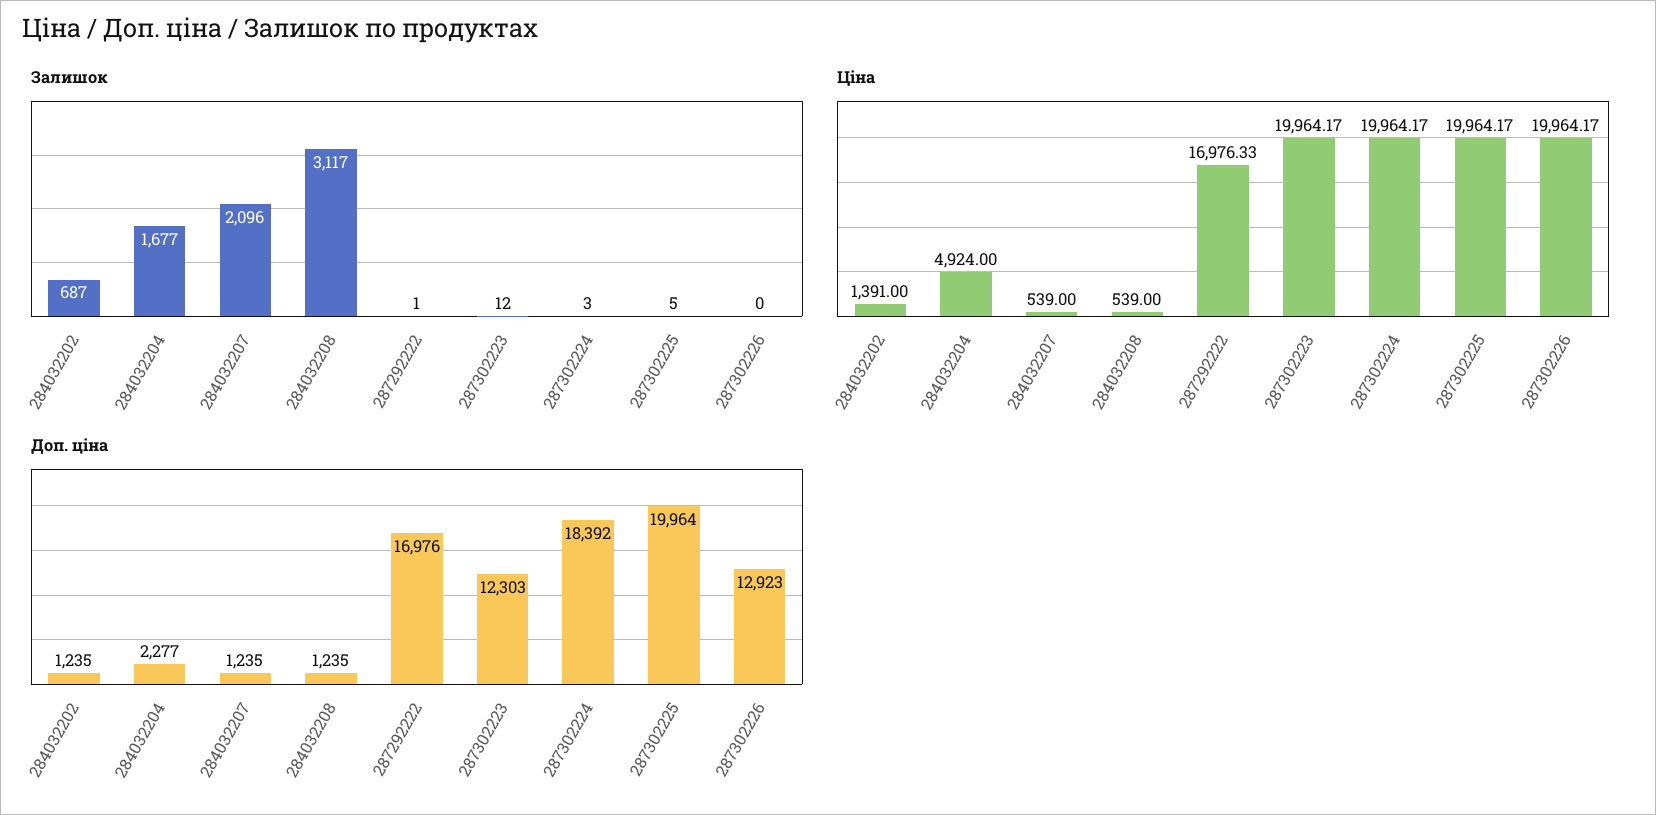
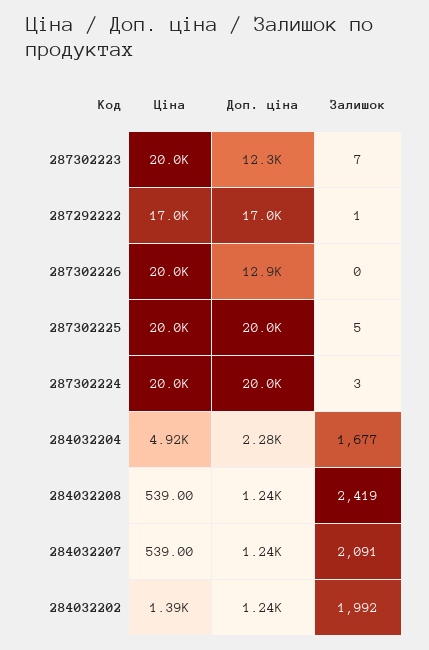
Залишок, 284032202: 687 -> 1992
Залишок, 284032207: 2096 -> 2091
Залишок, 284032208: 3117 -> 2419
Залишок, 287302223: 12 -> 7
Доп. ціна, 287302224: 18392 -> 20000

